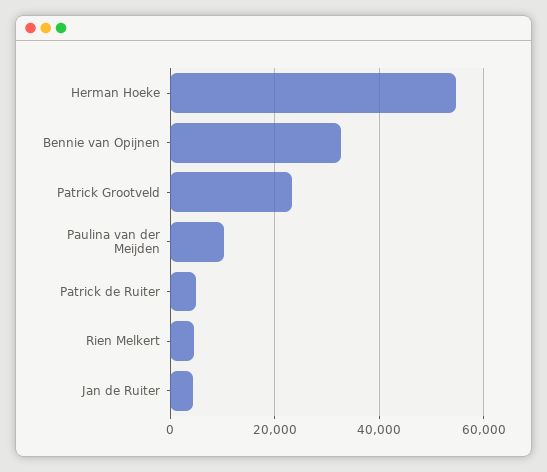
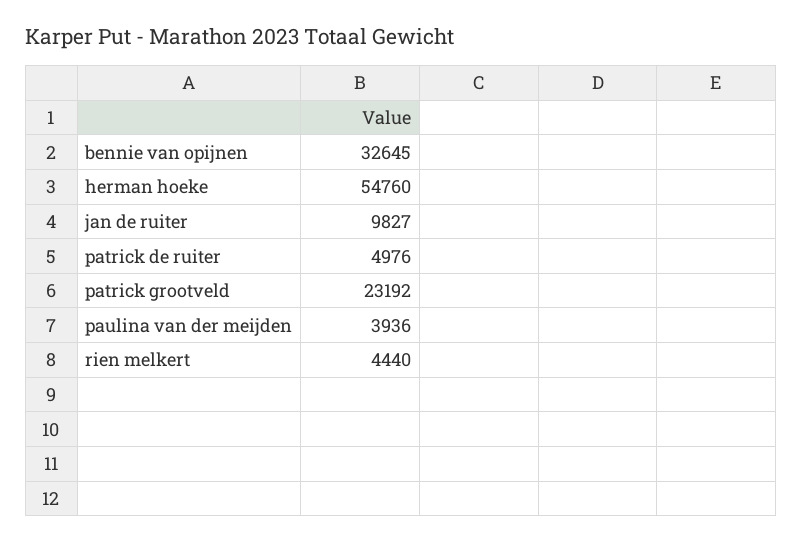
Paulina van der Meijden: 10000 -> 3936
Jan de Ruiter: 4000 -> 9827

